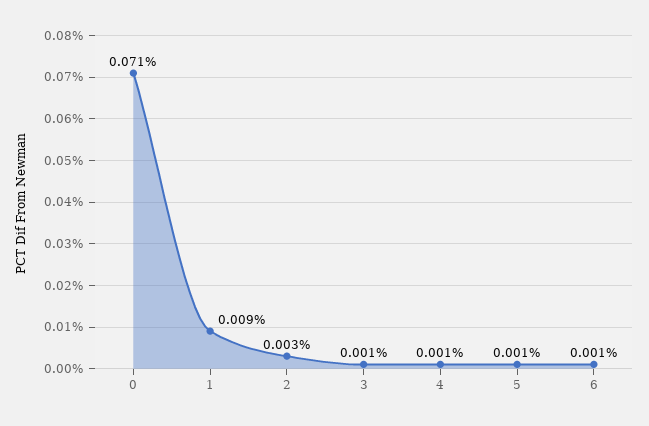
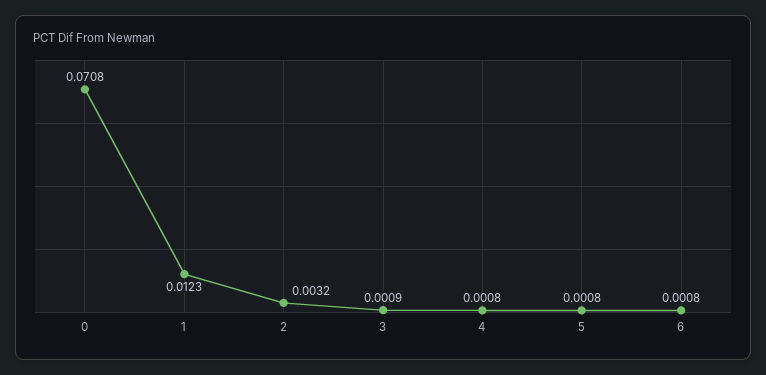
1: 0.009 -> 0.0123

